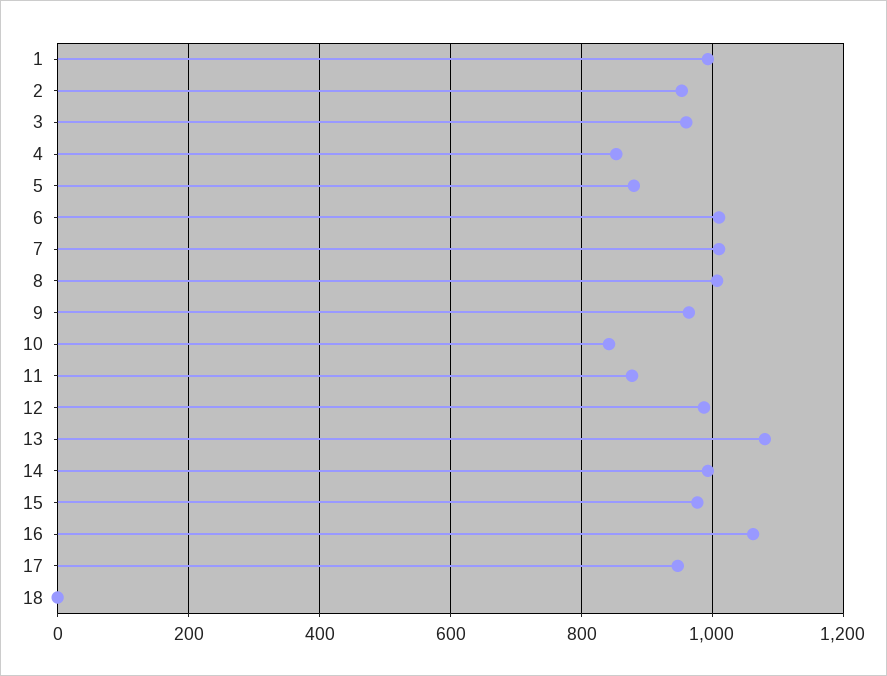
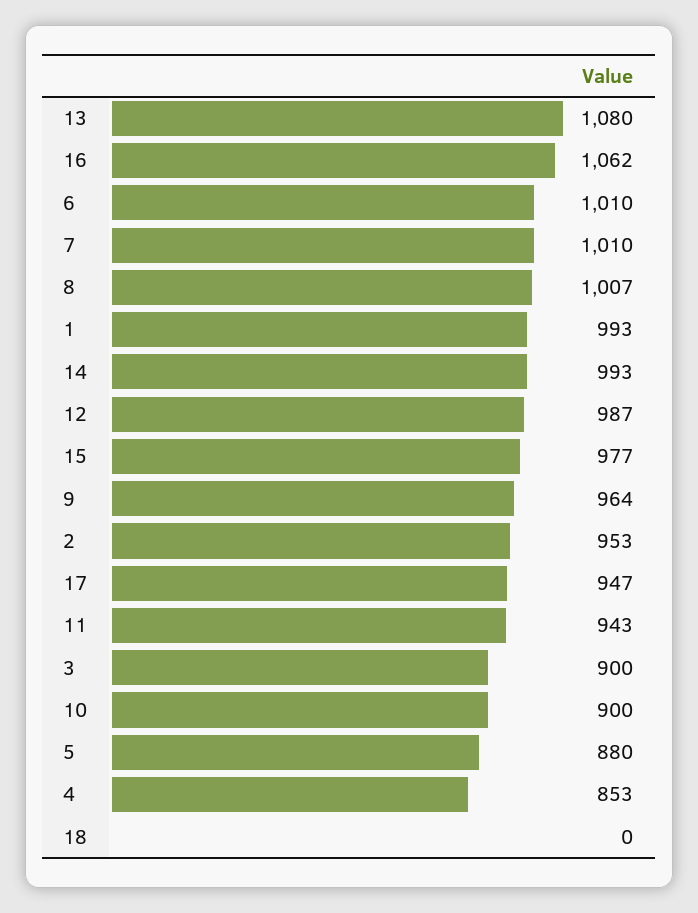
3: 960 -> 900
10: 840 -> 900
11: 880 -> 943

